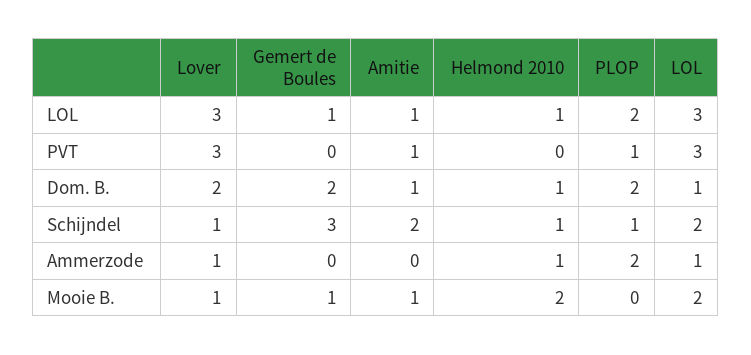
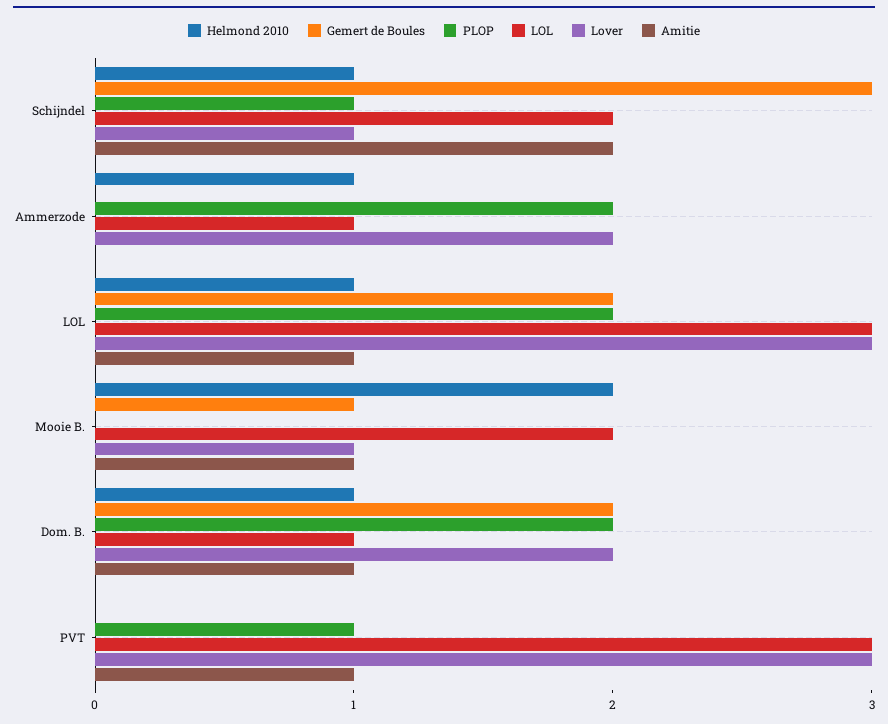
Gemert de Boules, LOL: 1 -> 2
Lover, Ammerzode: 1 -> 2

